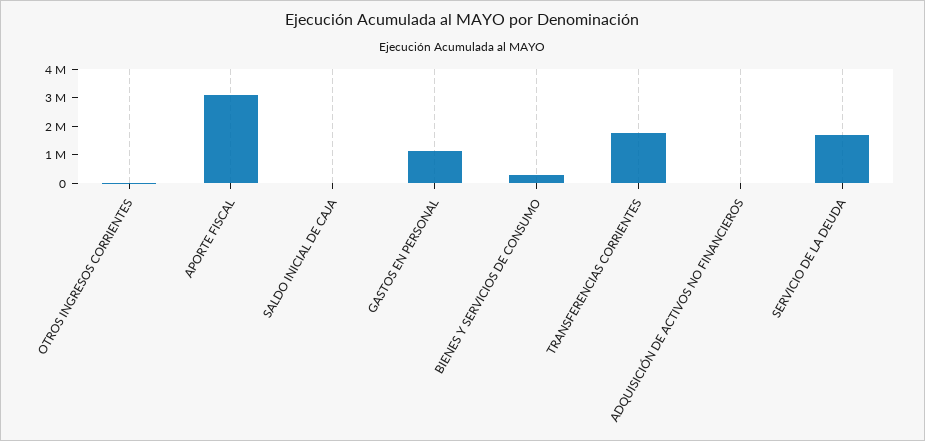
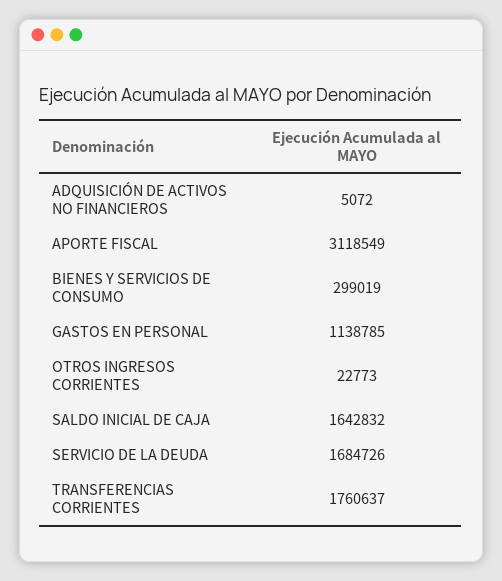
SALDO INICIAL DE CAJA: 0 -> 1642832

